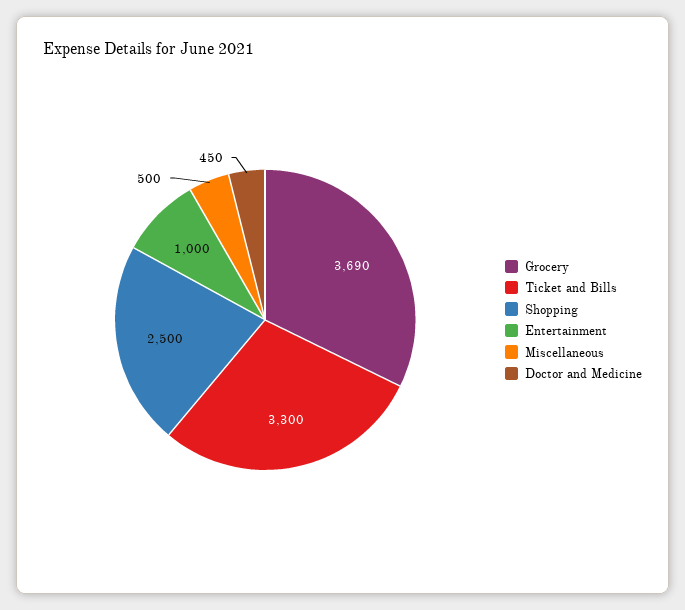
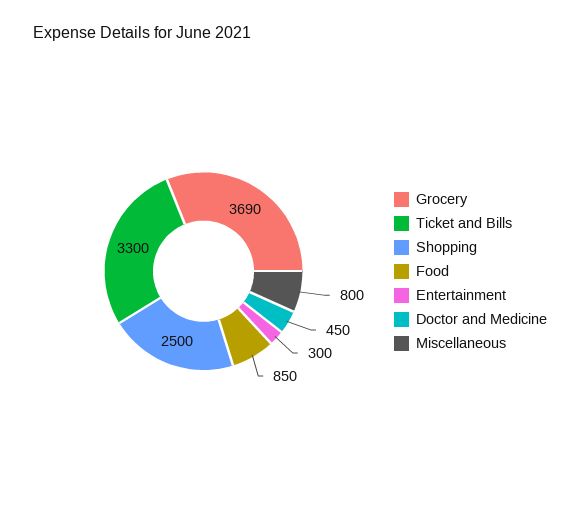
Entertainment: 1000 -> 300
Miscellaneous: 500 -> 800
Food: none -> 850

